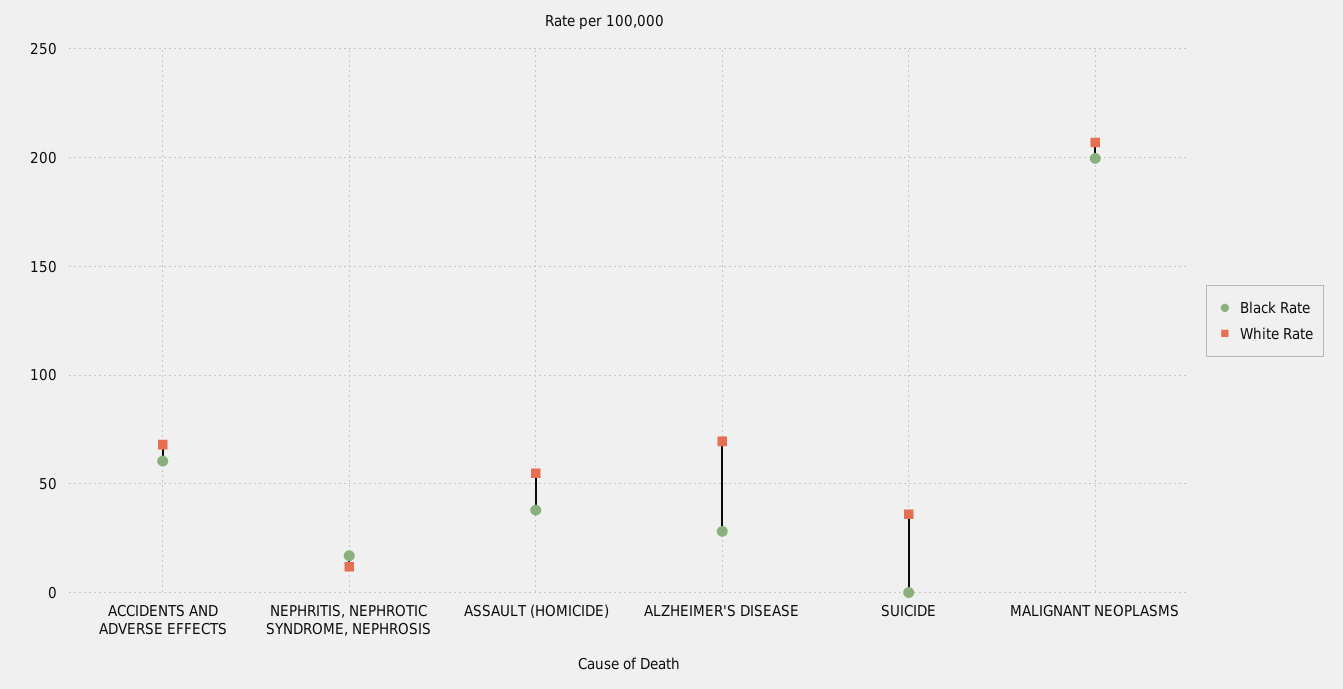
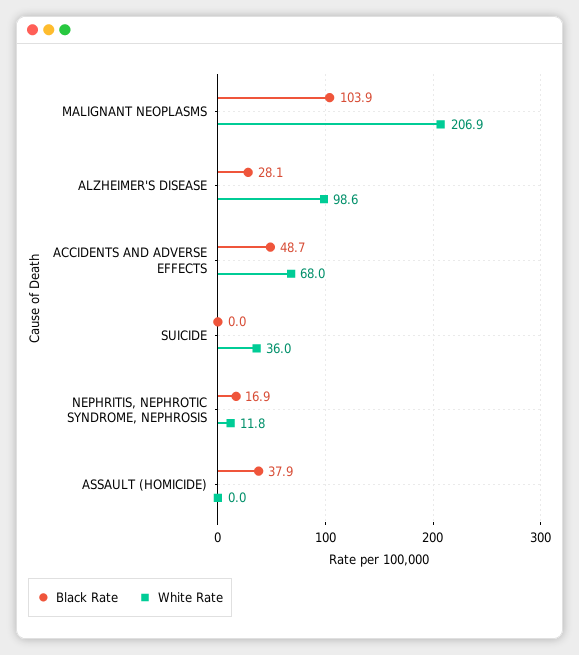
Black Rate, ACCIDENTS AND ADVERSE EFFECTS: 60 -> 48.7
White Rate, ASSAULT (HOMICIDE): 55 -> 0
White Rate, ALZHEIMER'S DISEASE: 70 -> 98.6
Black Rate, MALIGNANT NEOPLASMS: 200 -> 103.9

